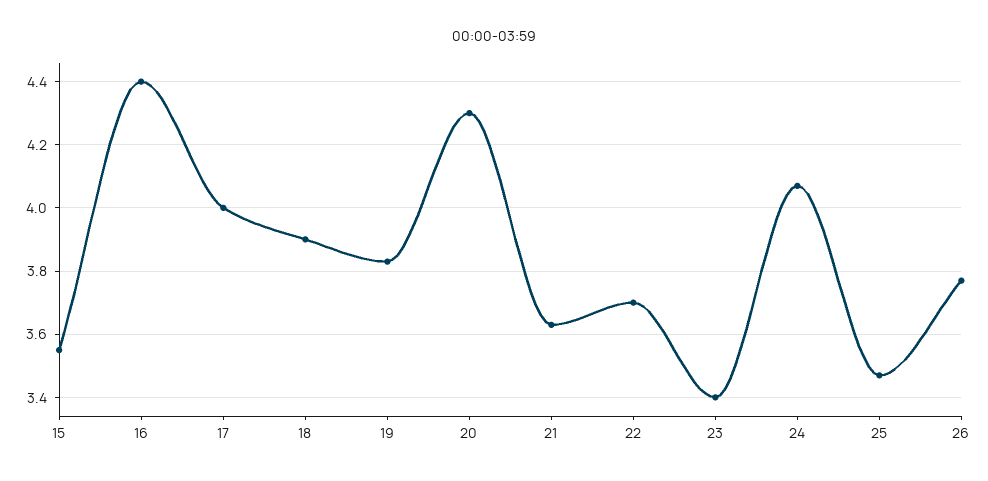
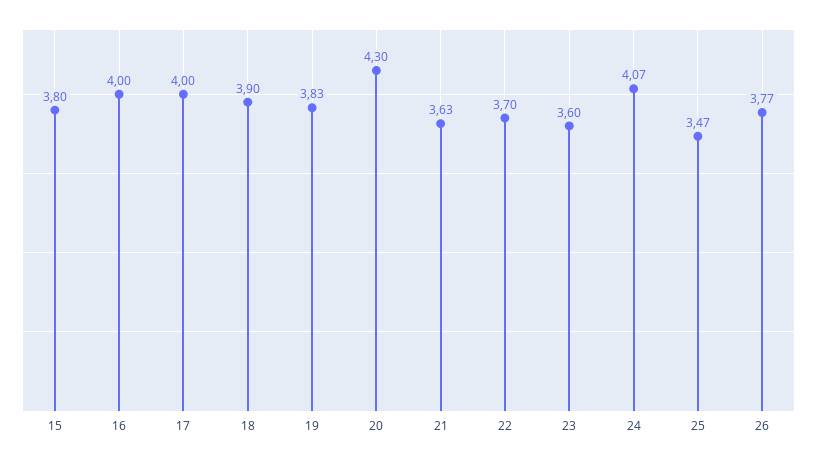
15: 3.55 -> 3.8
16: 4.4 -> 4
23: 3.4 -> 3.6

